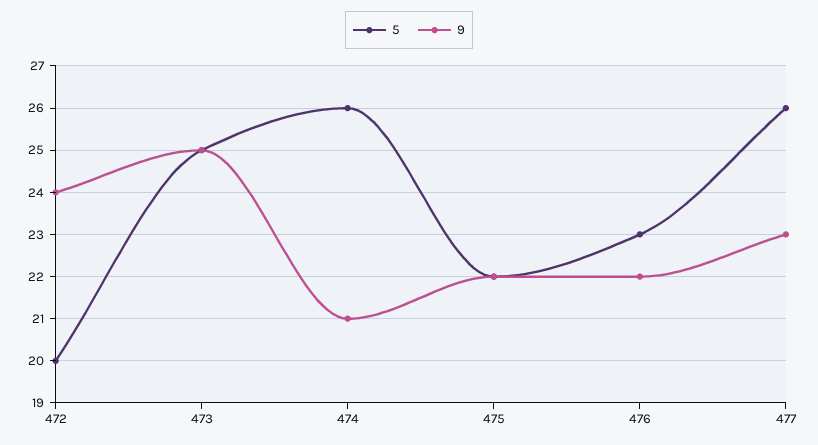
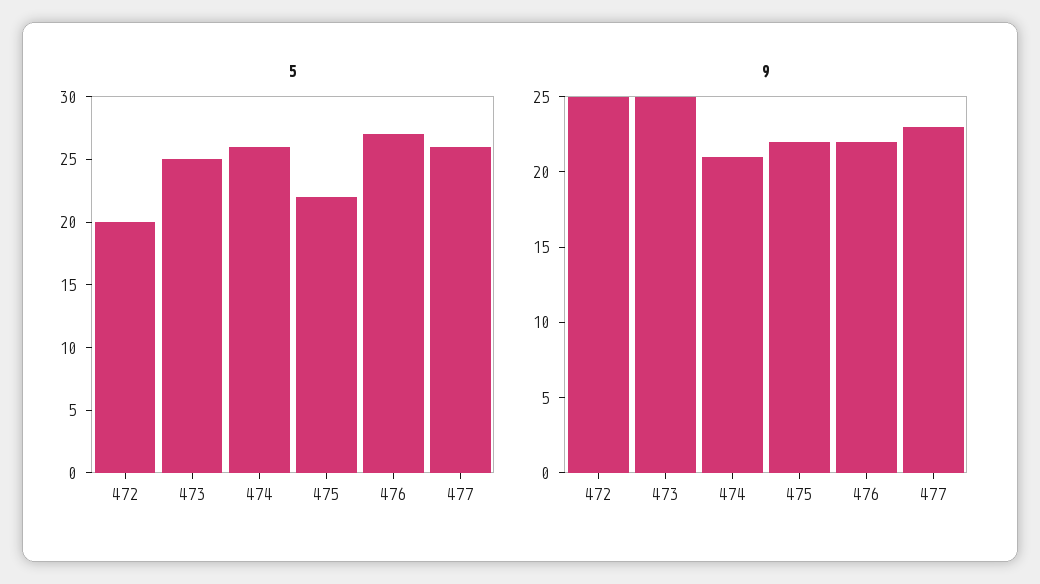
9, 472: 24 -> 25
5, 476: 23 -> 27

